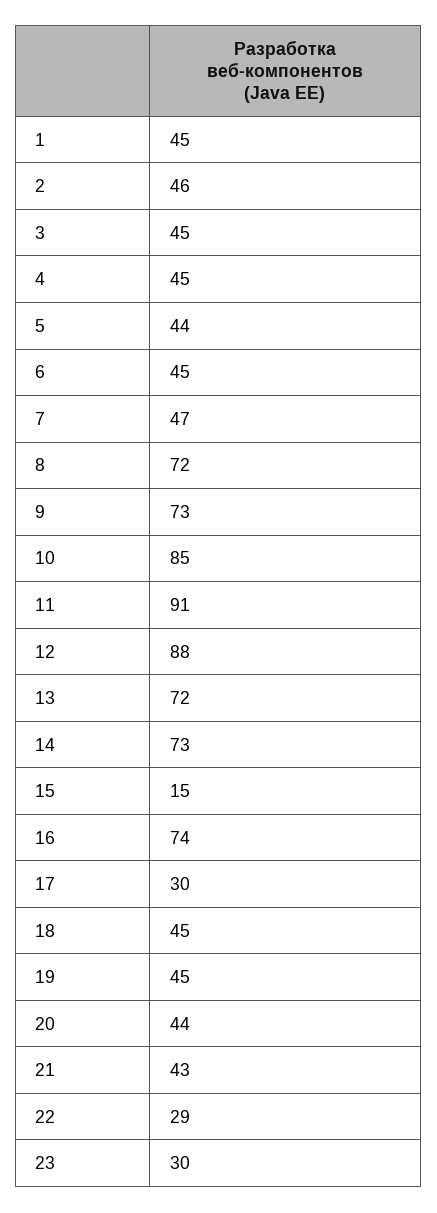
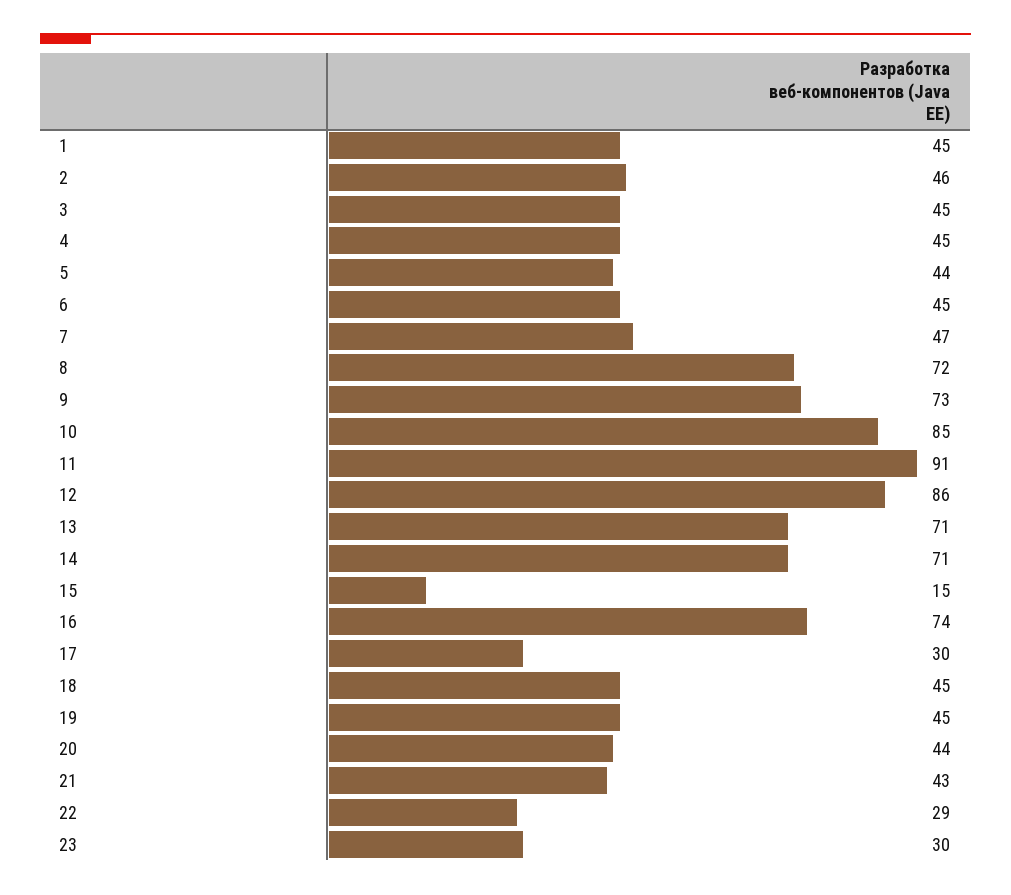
12: 88 -> 86
13: 72 -> 71
14: 73 -> 71

